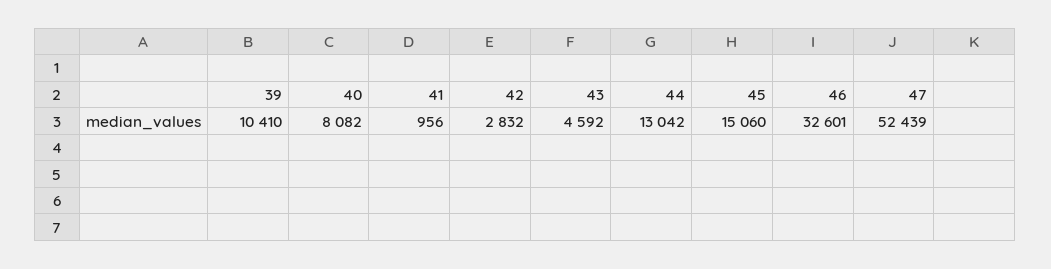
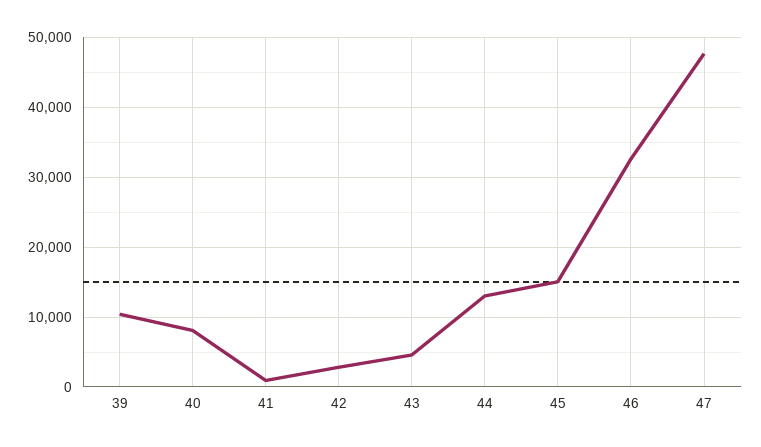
47: 52439 -> 48000

